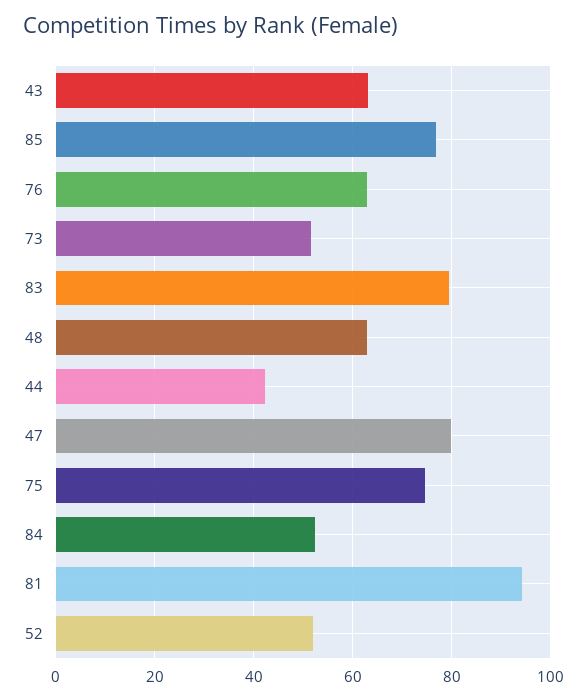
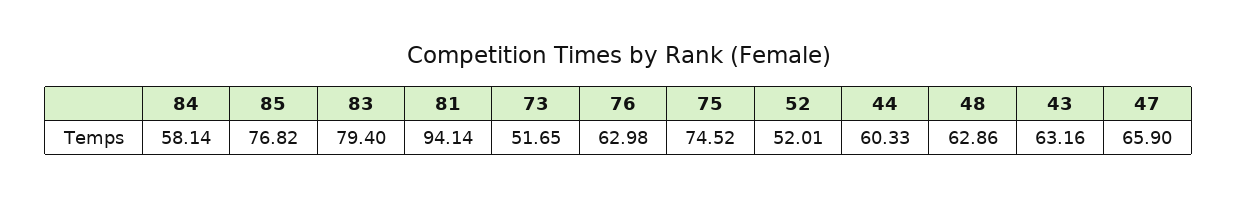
44: 42 -> 60.33
47: 80 -> 65.9
84: 52 -> 58.14

